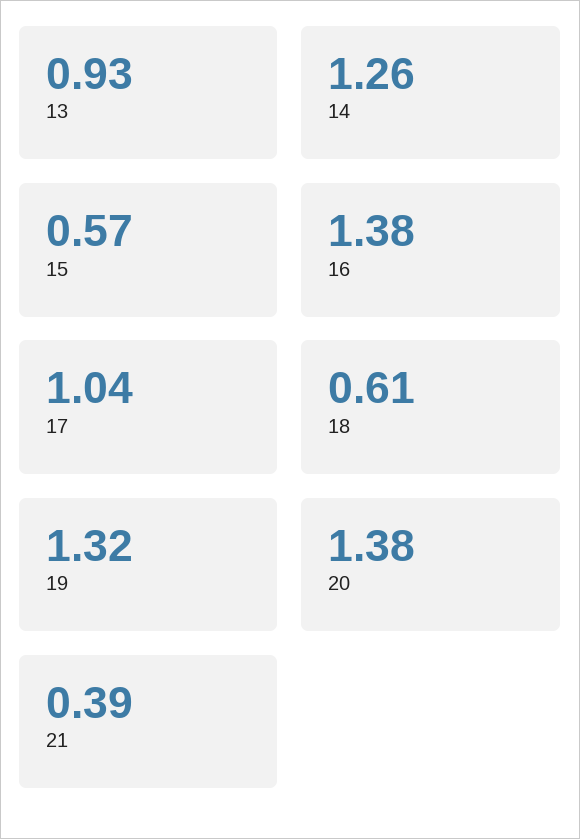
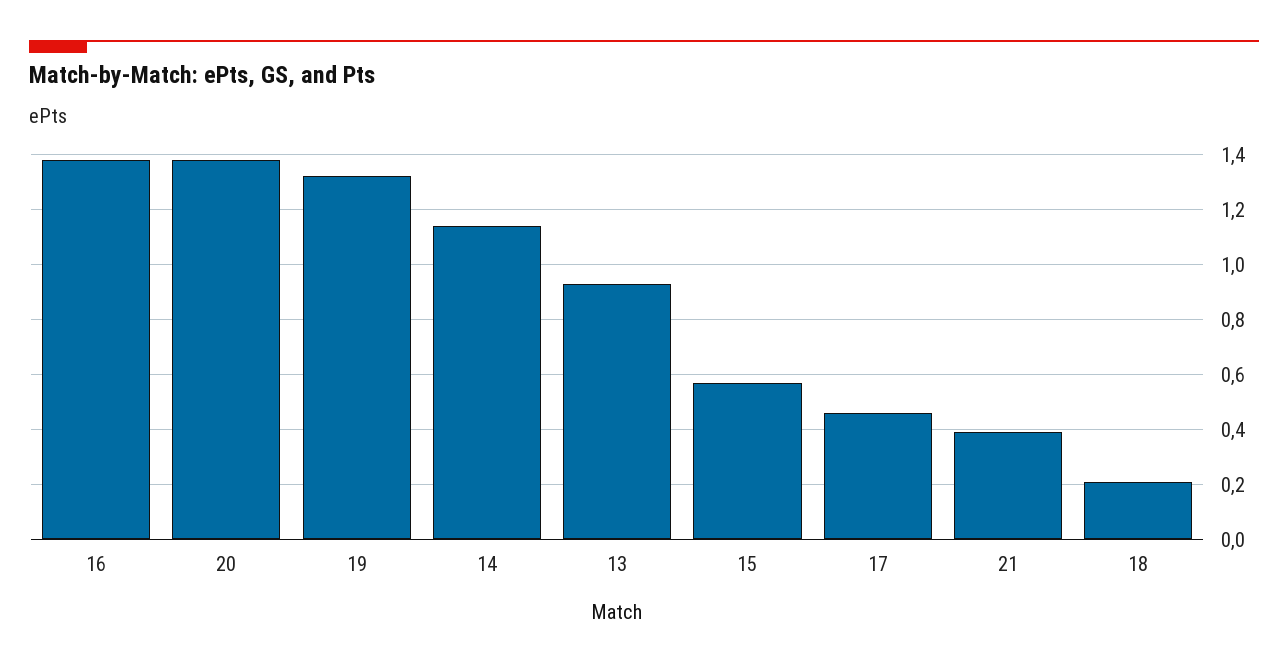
14: 1.26 -> 1.15
17: 1.04 -> 0.45
18: 0.61 -> 0.2

